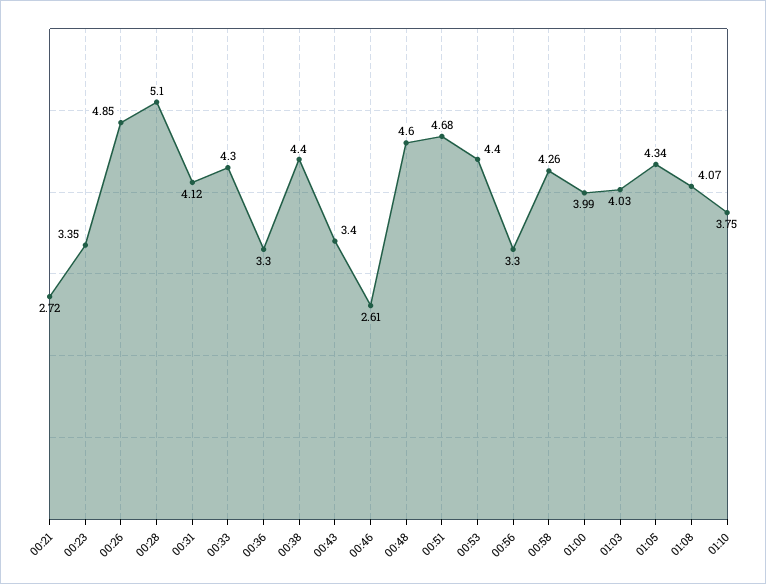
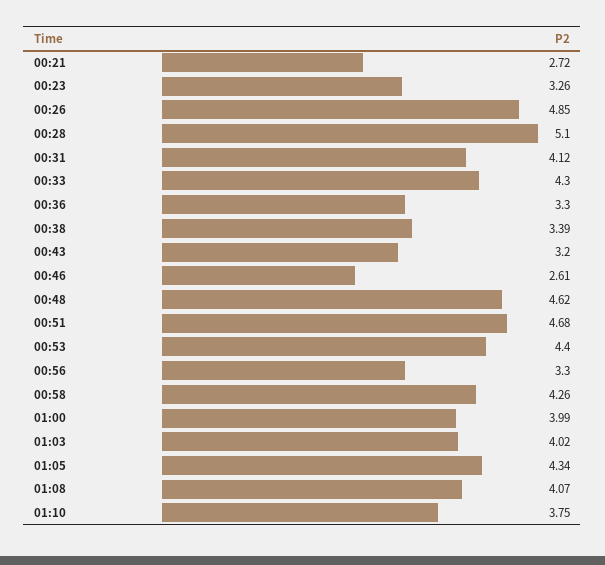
00:23: 3.35 -> 3.26
00:38: 4.4 -> 3.39
00:43: 3.4 -> 3.2
00:48: 4.6 -> 4.62
01:03: 4.03 -> 4.02

